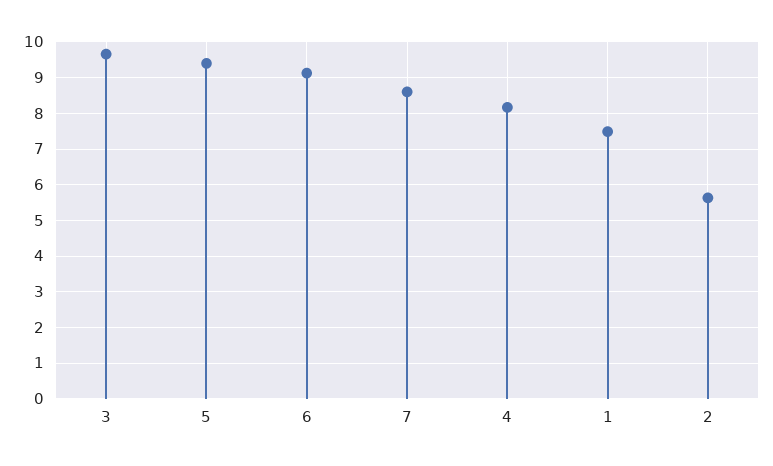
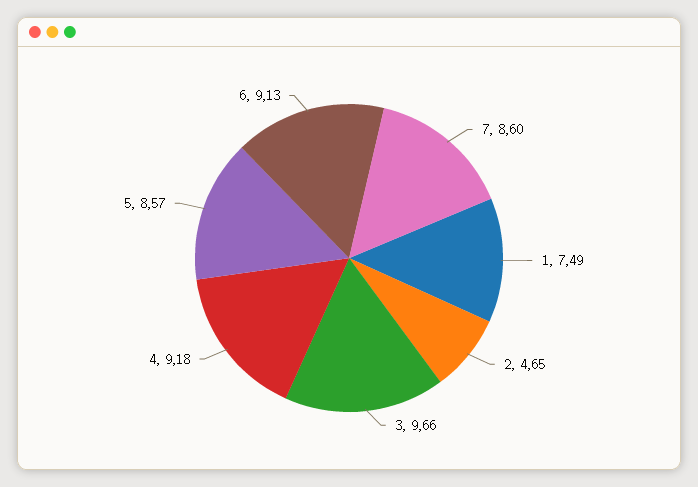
5: 9.4 -> 8.57
4: 8.2 -> 9.18
2: 5.6 -> 4.65

